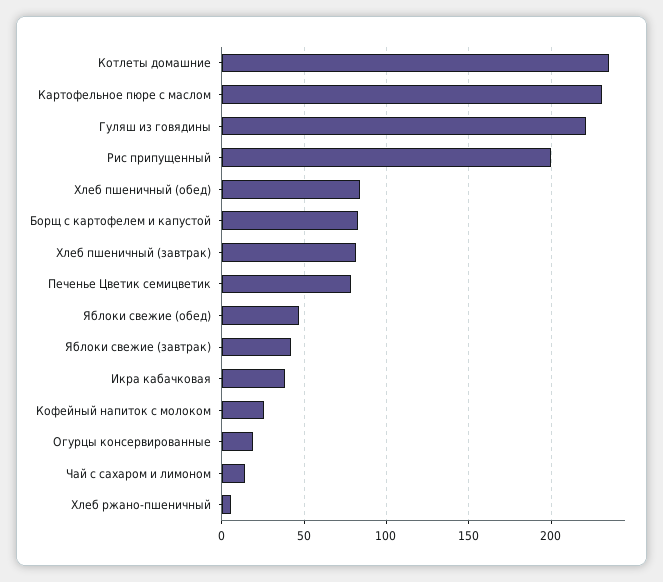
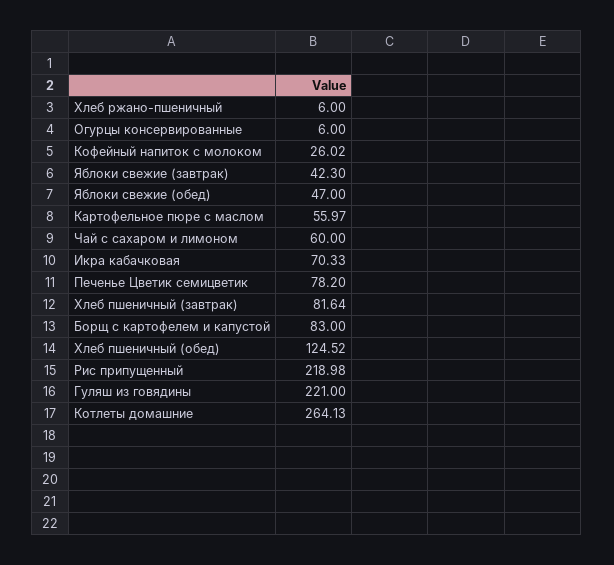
Котлеты домашние: 235 -> 264.13
Картофельное пюре с маслом: 230 -> 55.97
Рис припущенный: 200 -> 218.98
Хлеб пшеничный (обед): 85 -> 124.52
Икра кабачковая: 40 -> 70.33
Огурцы консервированные: 20 -> 6
Чай с сахаром и лимоном: 15 -> 60

